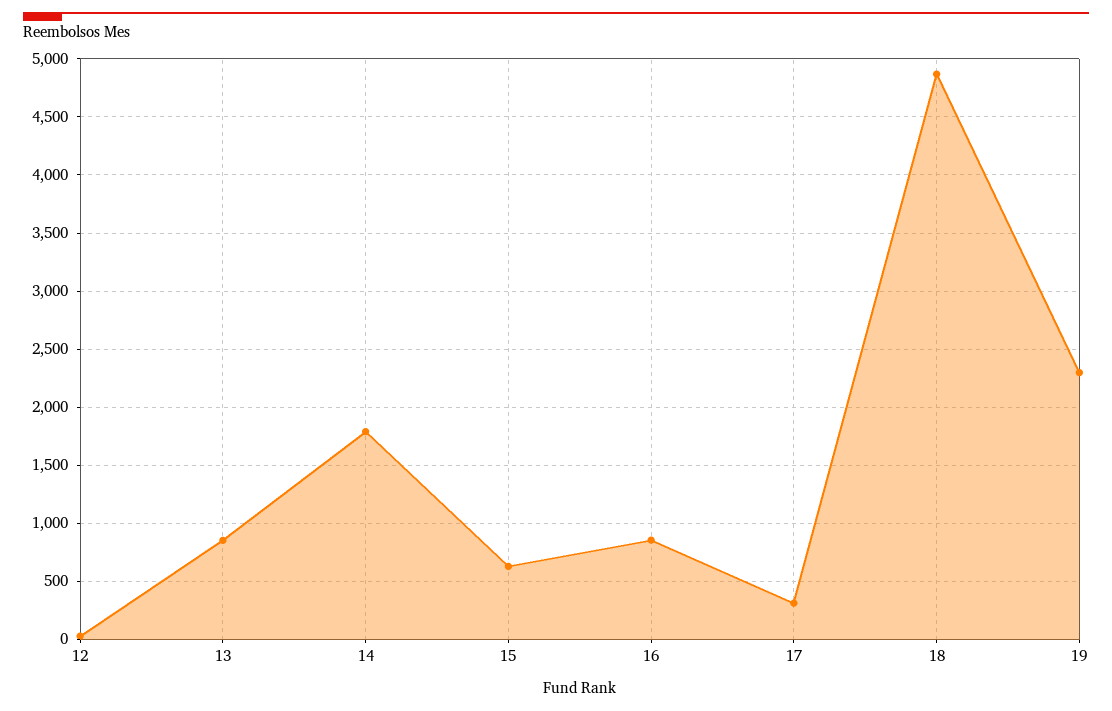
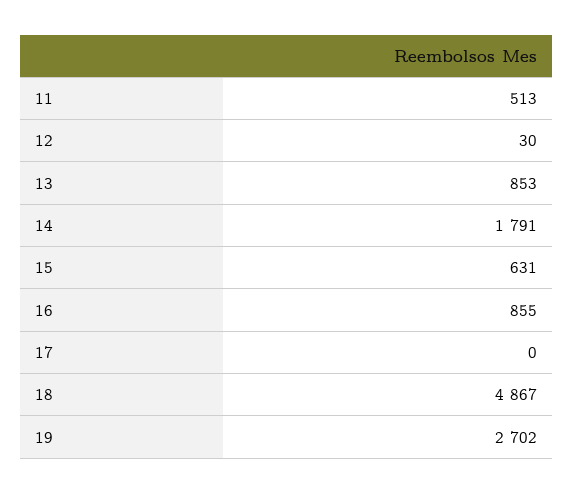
17: 300 -> 0
19: 2300 -> 2702
11: none -> 513

